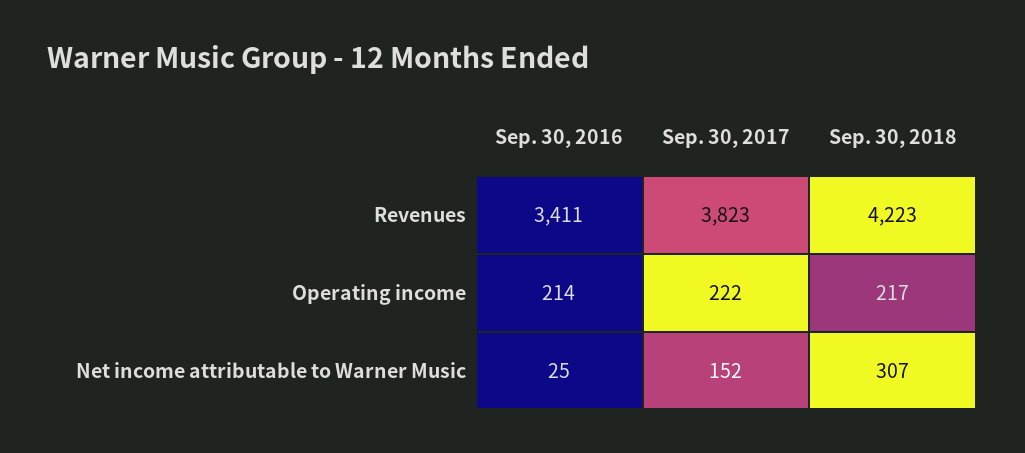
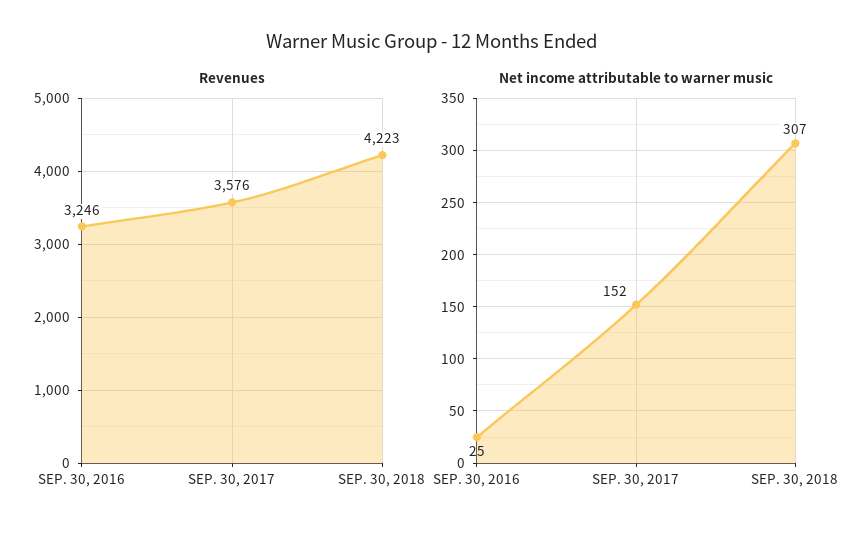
Revenues, Sep. 30, 2016: 3411 -> 3246
Revenues, Sep. 30, 2017: 3823 -> 3576
Operating income, Sep. 30, 2016: 214 -> none
Operating income, Sep. 30, 2017: 222 -> none
Operating income, Sep. 30, 2018: 217 -> none

